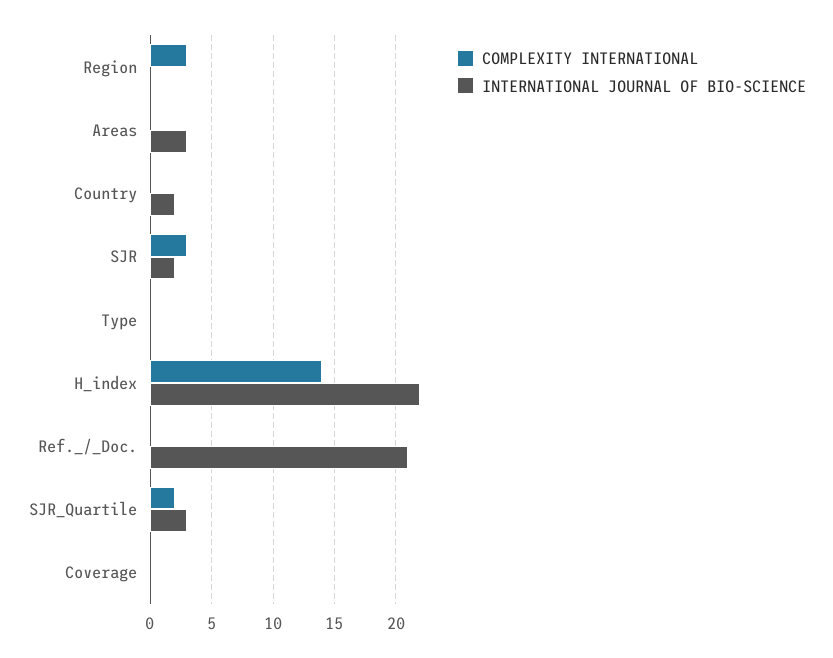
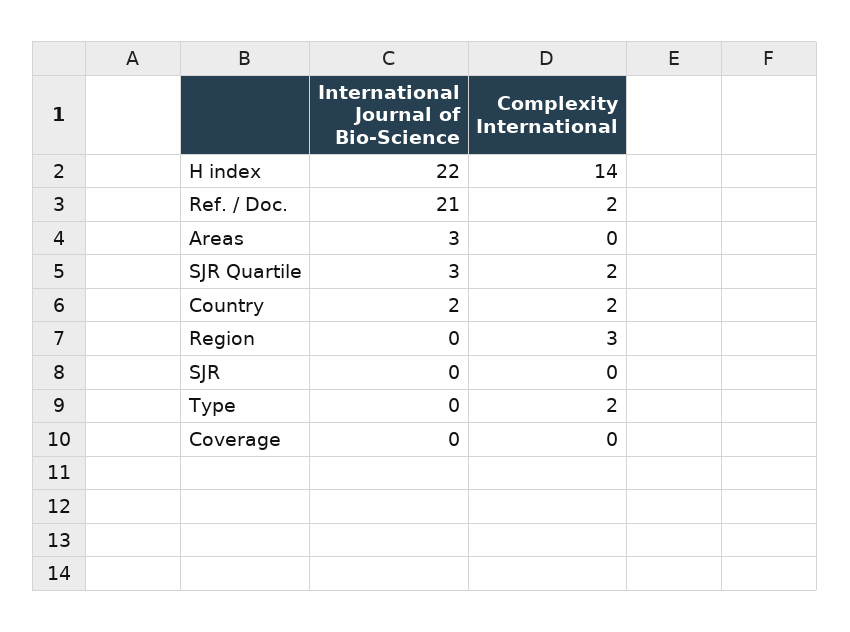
COMPLEXITY INTERNATIONAL, Country: 0 -> 2
COMPLEXITY INTERNATIONAL, SJR: 3 -> 0
INTERNATIONAL JOURNAL OF BIO-SCIENCE, SJR: 2 -> 0
COMPLEXITY INTERNATIONAL, Type: 0 -> 2
COMPLEXITY INTERNATIONAL, Ref._/_Doc.: 0 -> 2

